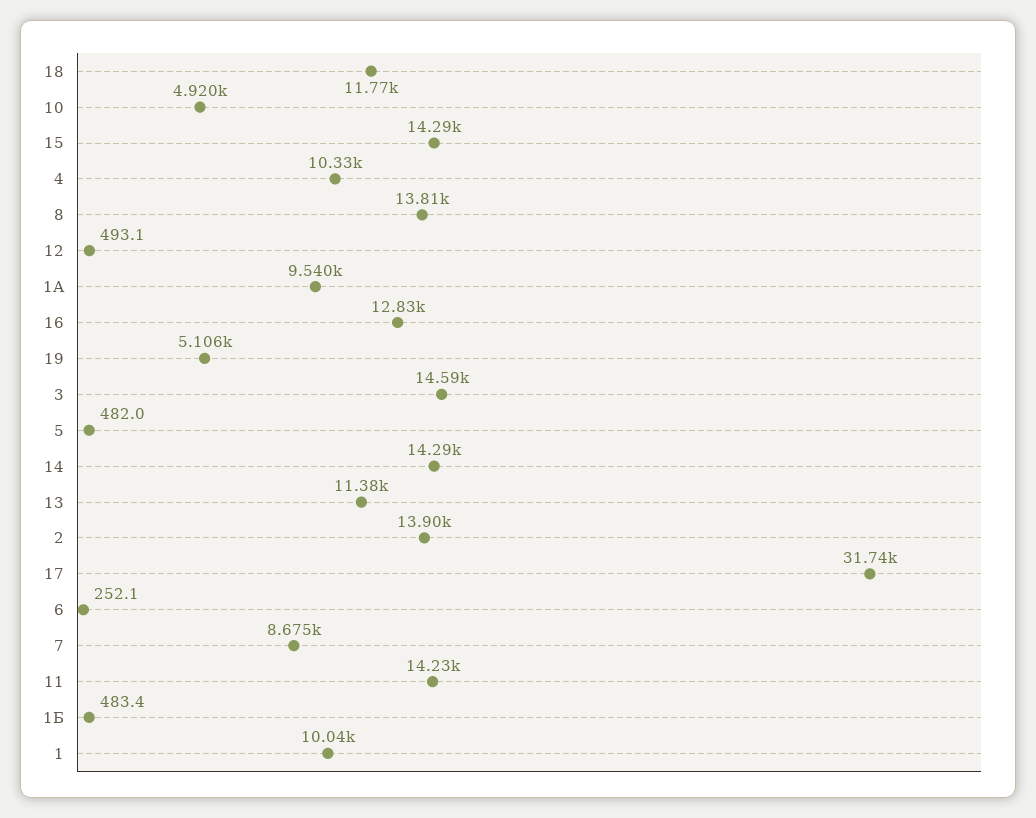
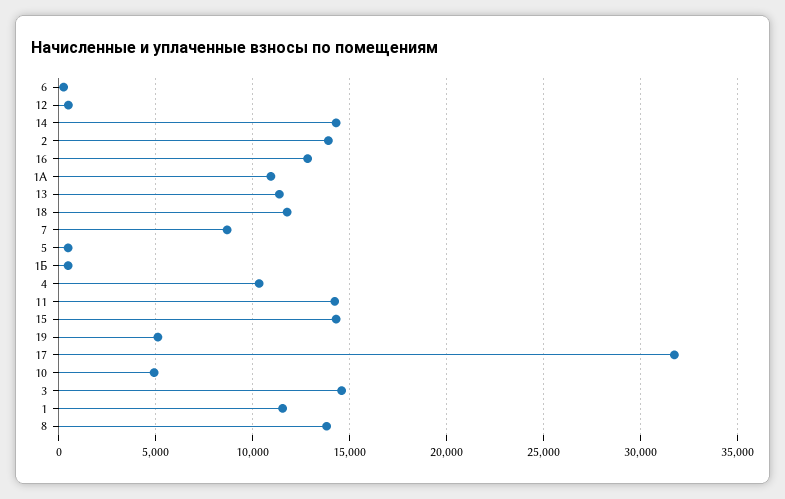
1А: 9540 -> 11000
1: 10040 -> 11500

